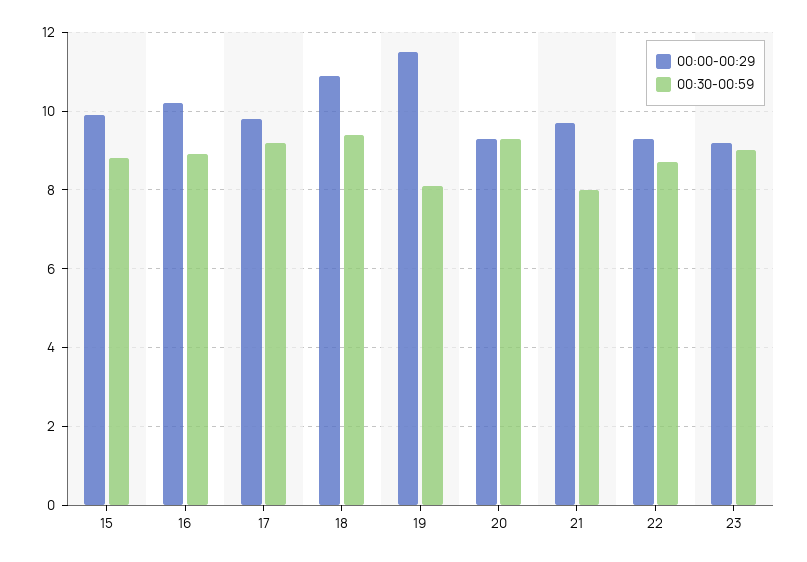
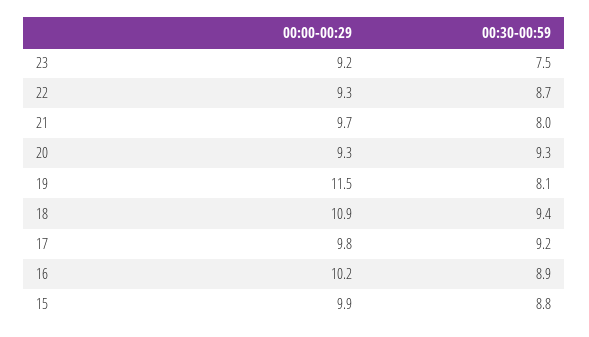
00:30-00:59, 23: 9 -> 7.5

